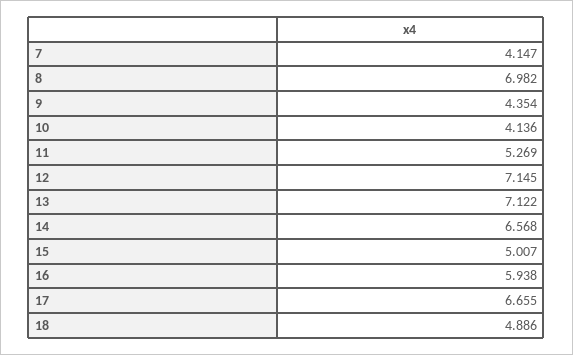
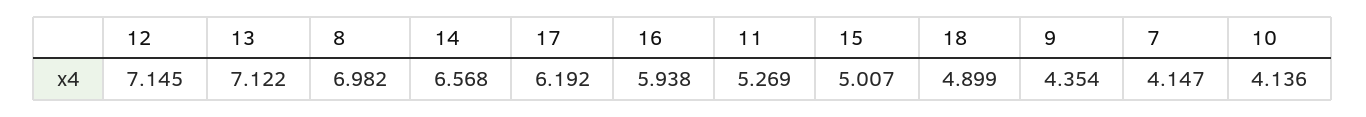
17: 6.655 -> 6.192
18: 4.886 -> 4.899

